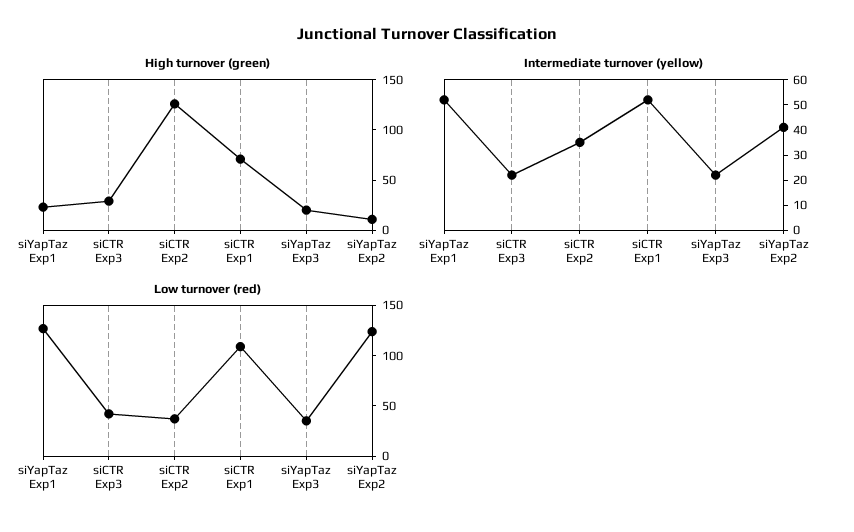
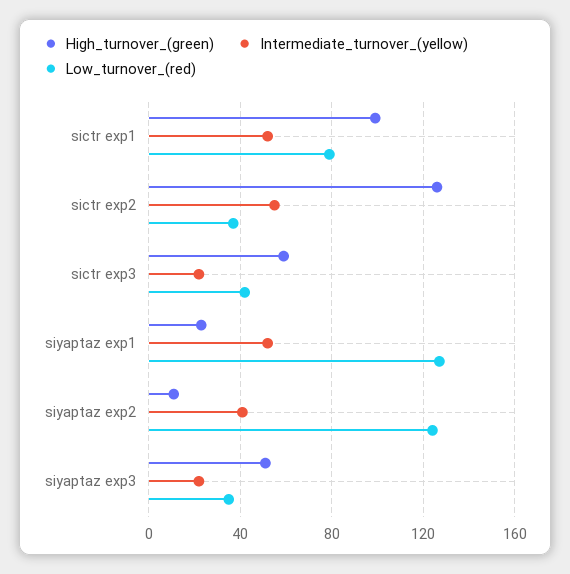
High turnover (green), siCTR Exp3: 30 -> 60
High turnover (green), siCTR Exp1: 70 -> 100
High turnover (green), siYapTaz Exp3: 20 -> 50
Intermediate turnover (yellow), siCTR Exp2: 35 -> 55
Low turnover (red), siCTR Exp1: 110 -> 80

